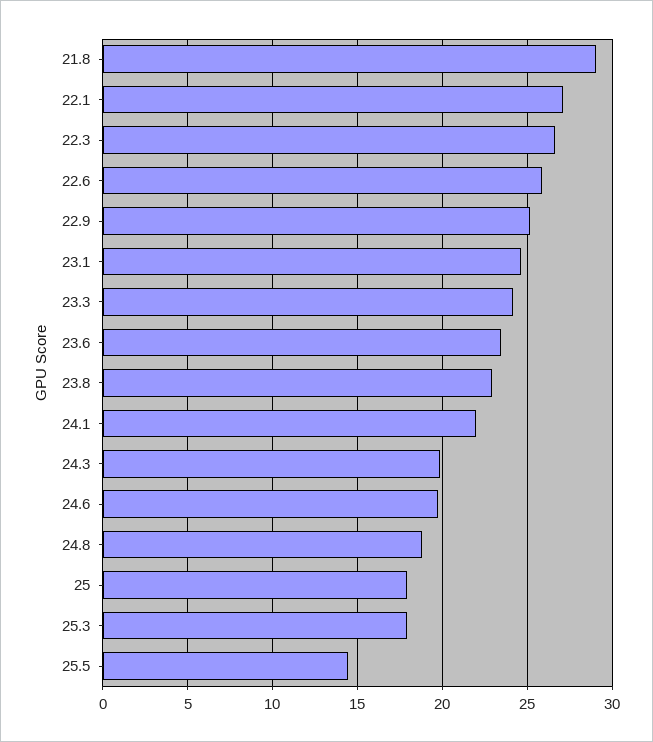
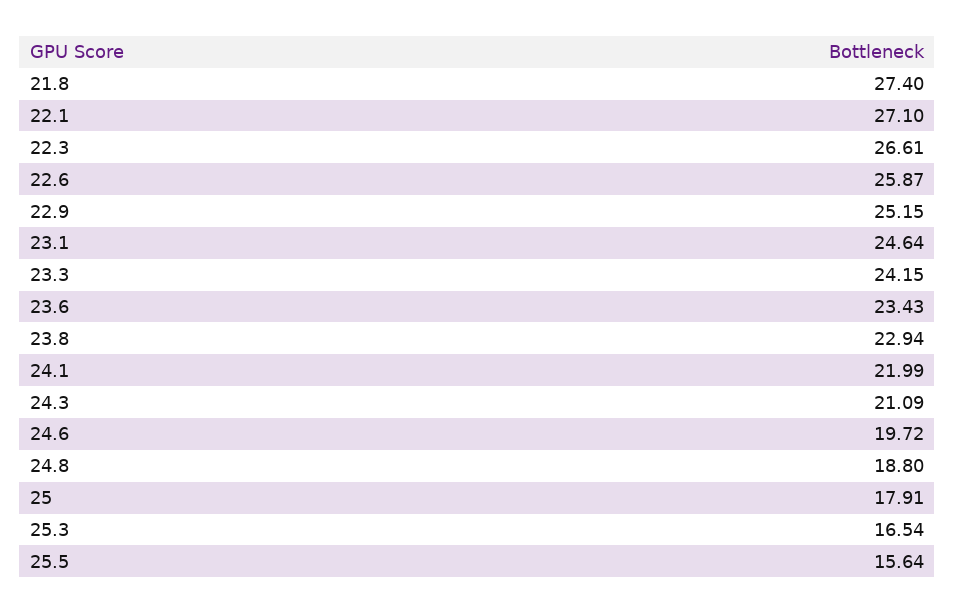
21.8: 29 -> 27.4
24.3: 20 -> 21.09
25.3: 18 -> 16.54
25.5: 14.5 -> 15.64

